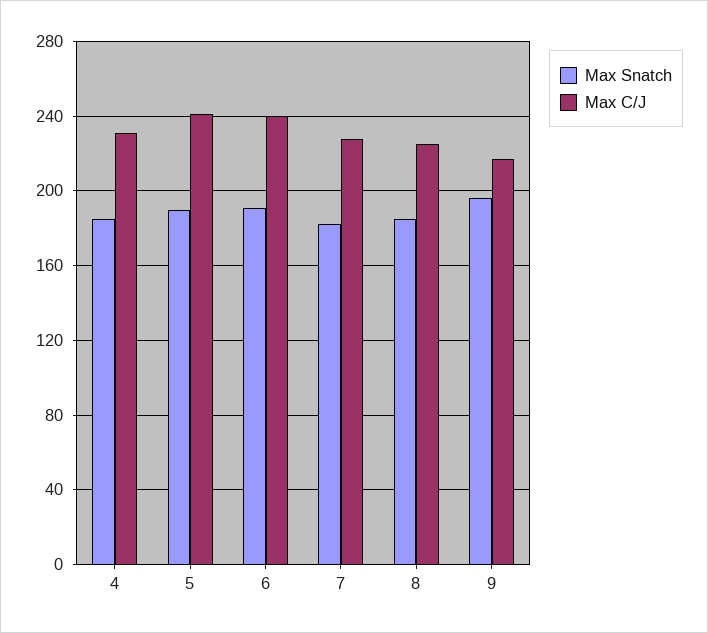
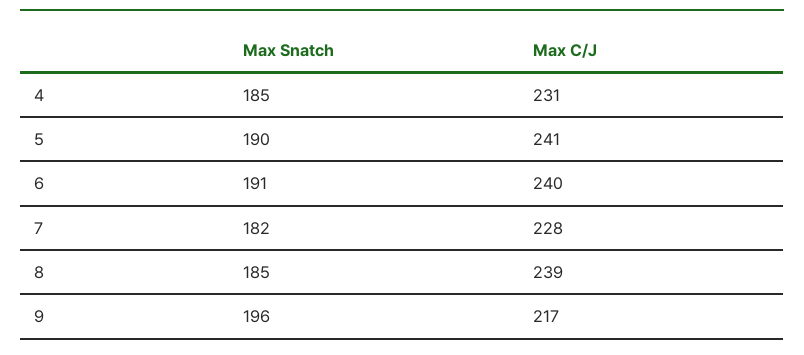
Max C/J, 8: 225 -> 239

